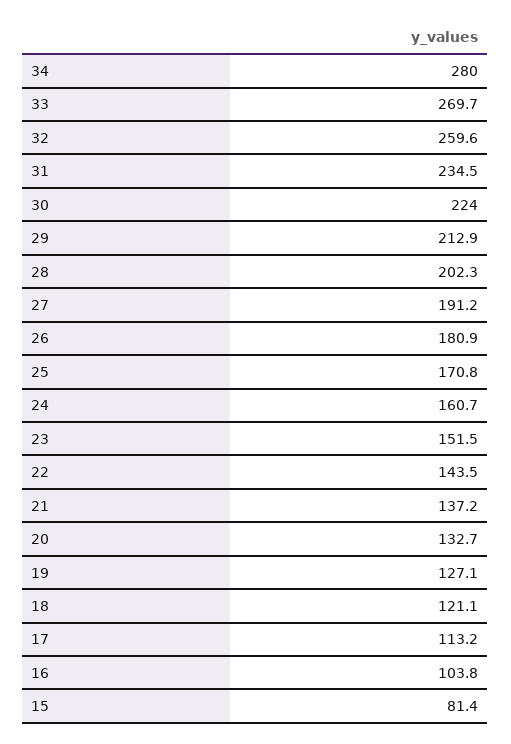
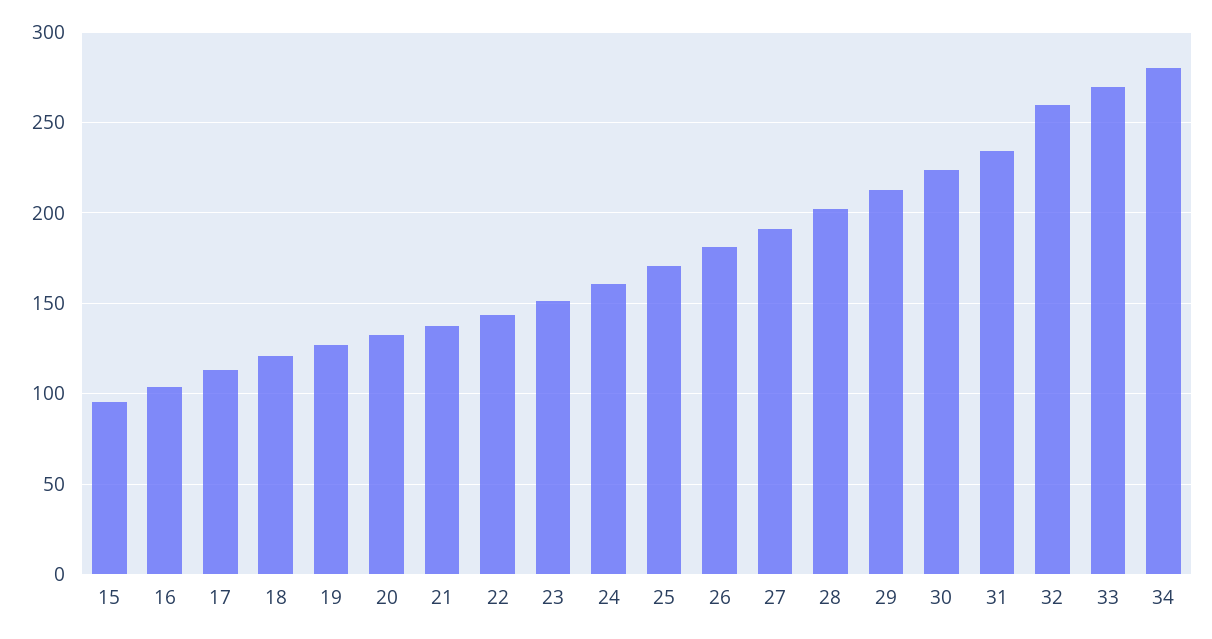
15: 81.4 -> 95

